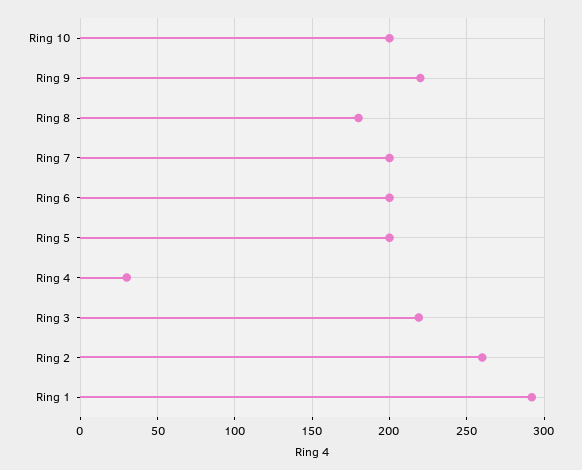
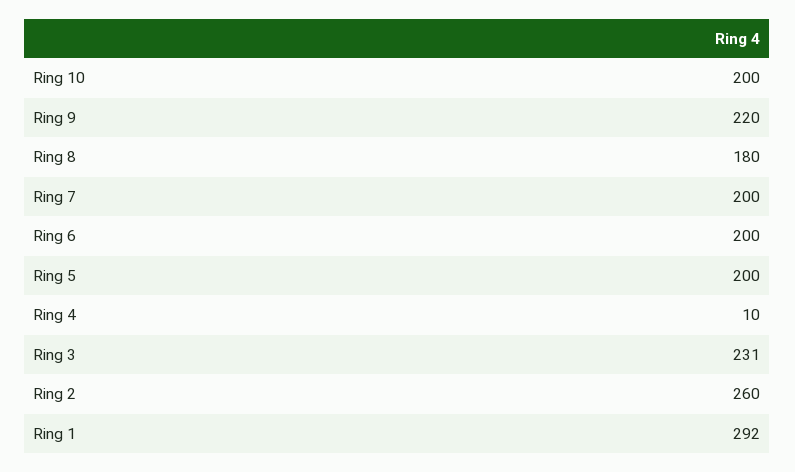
Ring 4: 30 -> 10
Ring 3: 220 -> 231

